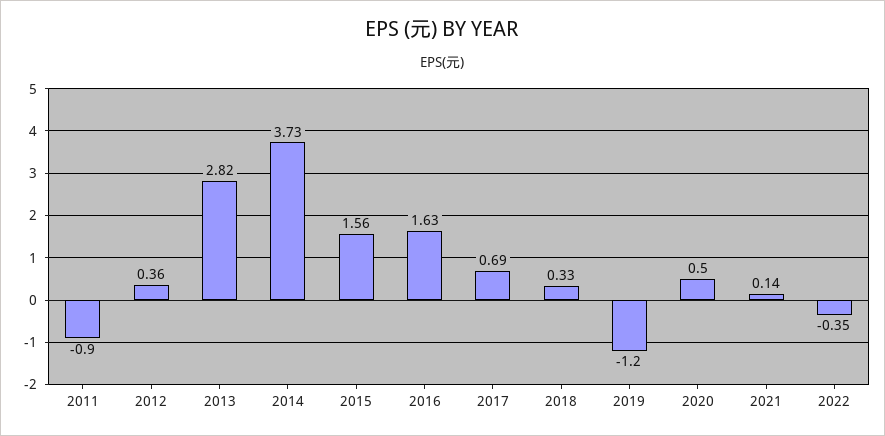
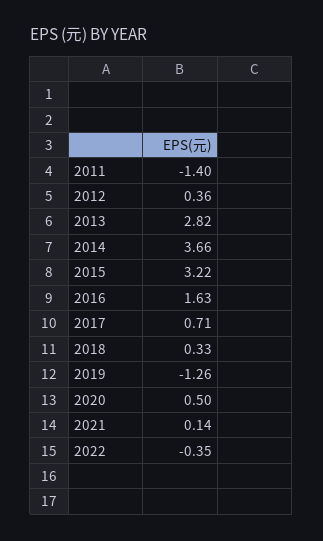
2011: -0.9 -> -1.4
2014: 3.73 -> 3.66
2015: 1.56 -> 3.22
2017: 0.69 -> 0.71
2019: -1.2 -> -1.26

